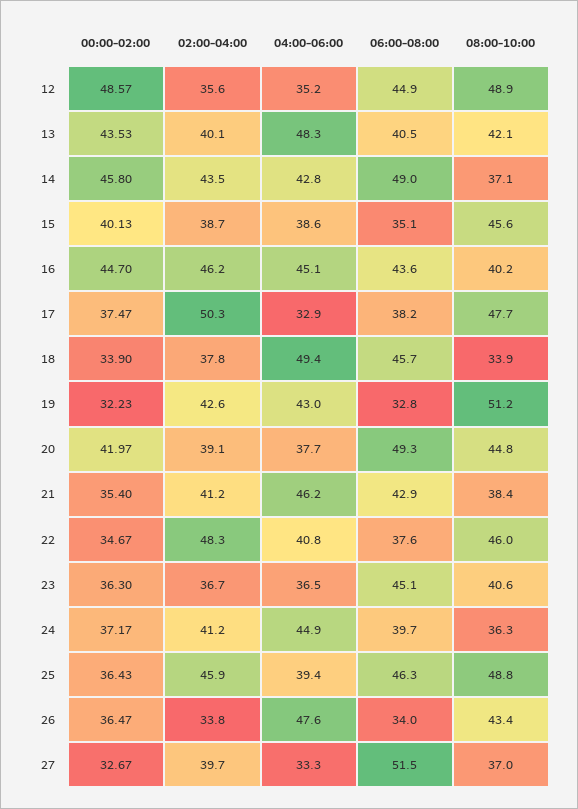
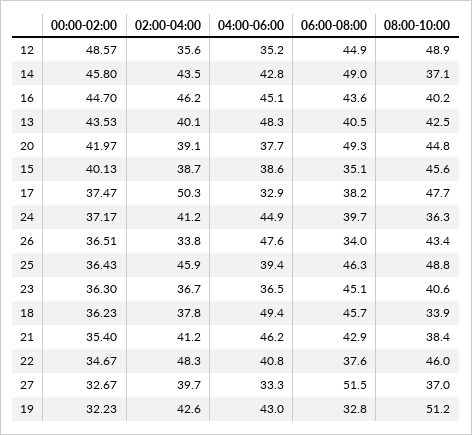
08:00-10:00, 13: 42.1 -> 42.5
00:00-02:00, 18: 33.9 -> 36.23
00:00-02:00, 26: 36.47 -> 36.51

